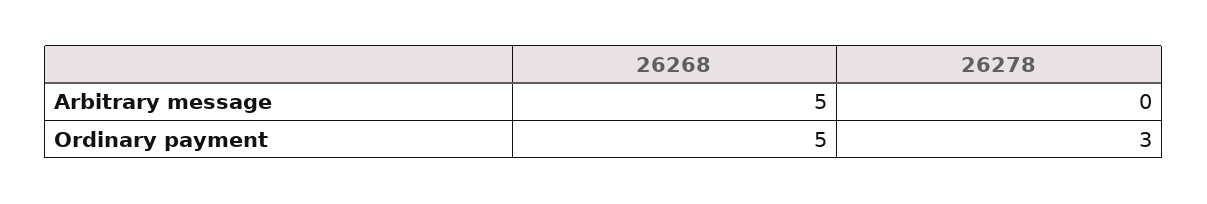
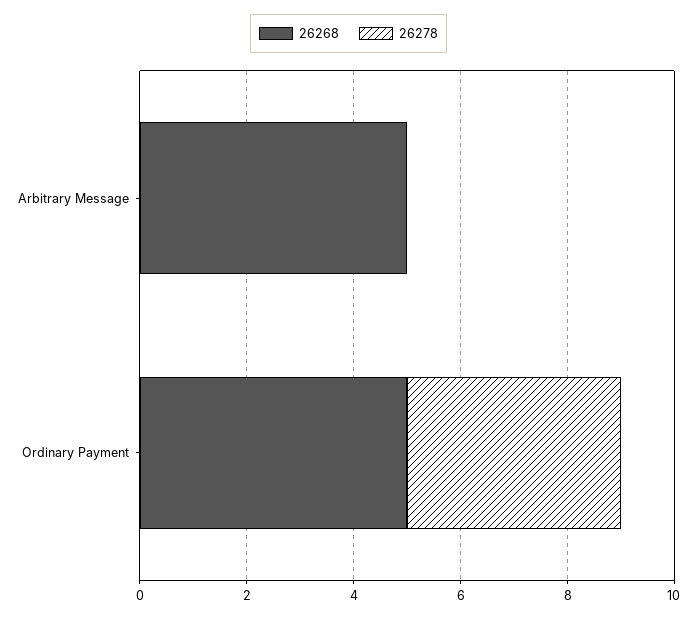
26278, Ordinary payment: 3 -> 4

